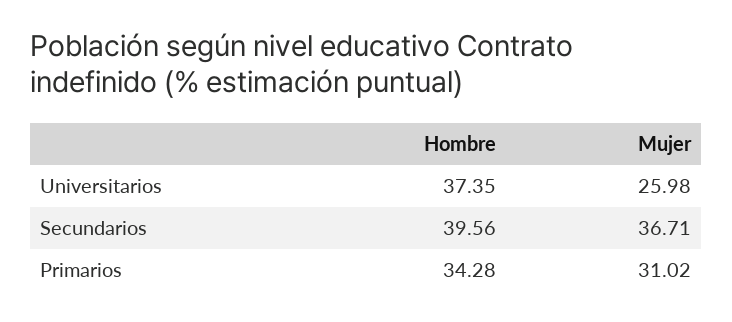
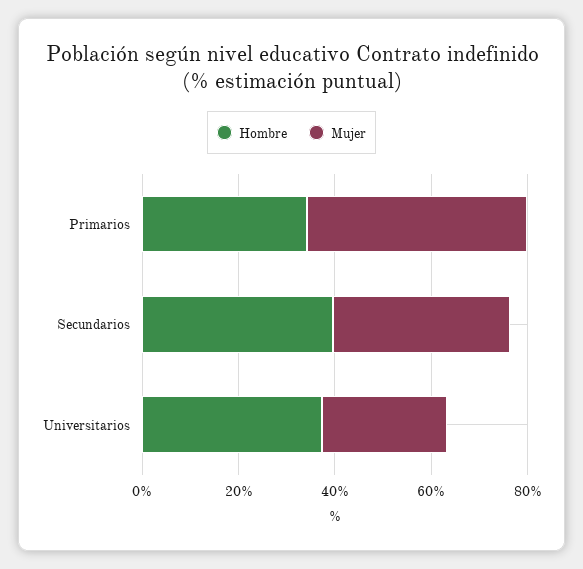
Mujer, Primarios: 31.02 -> 45

